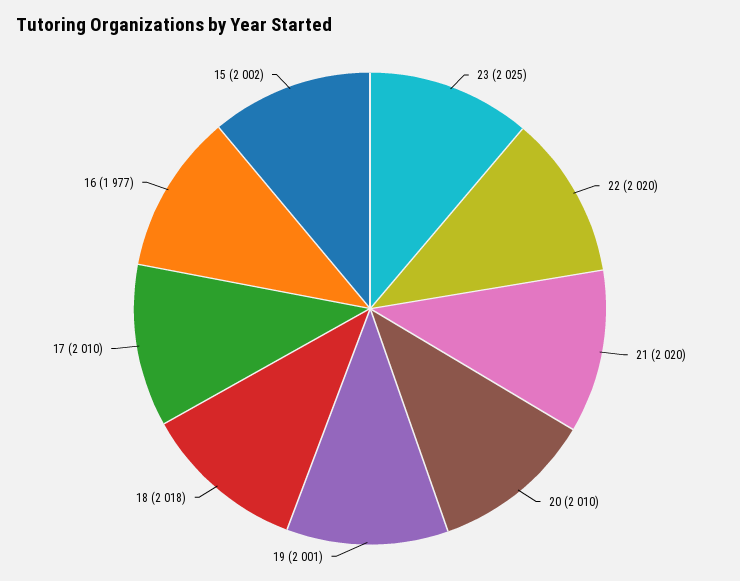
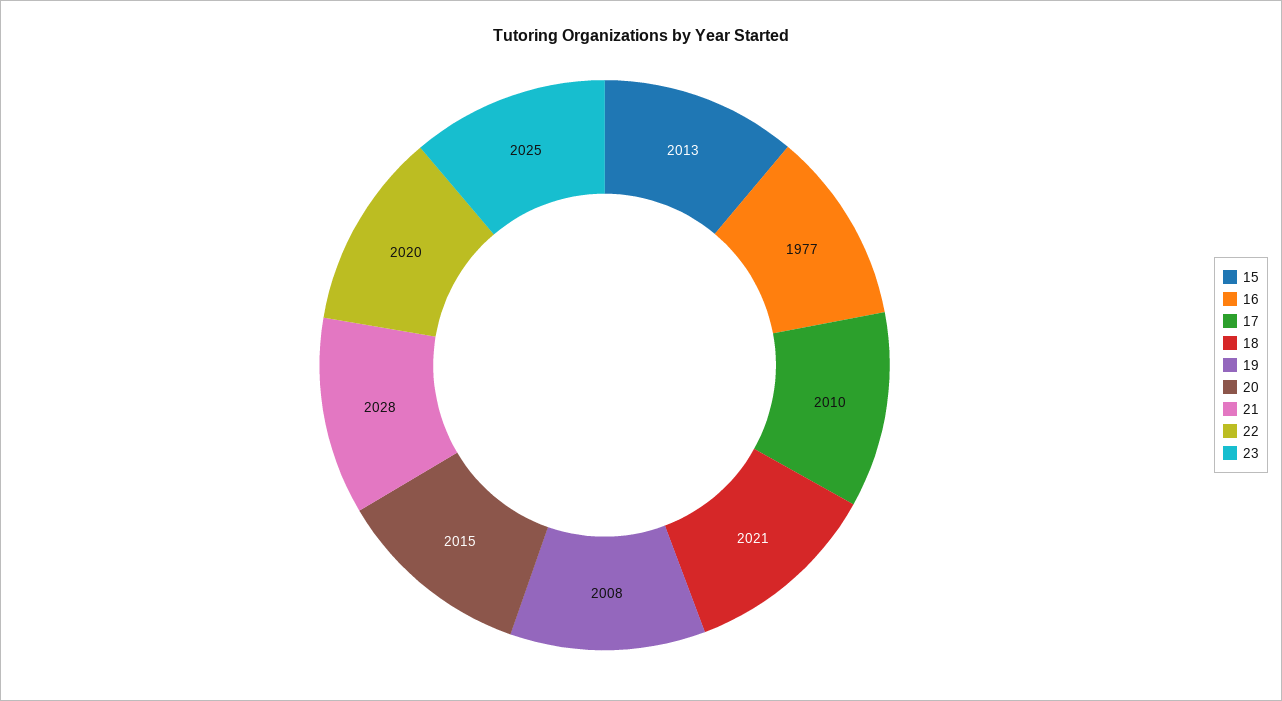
21: 2020 -> 2028
20: 2010 -> 2015
19: 2001 -> 2008
18: 2018 -> 2021
15: 2002 -> 2013

